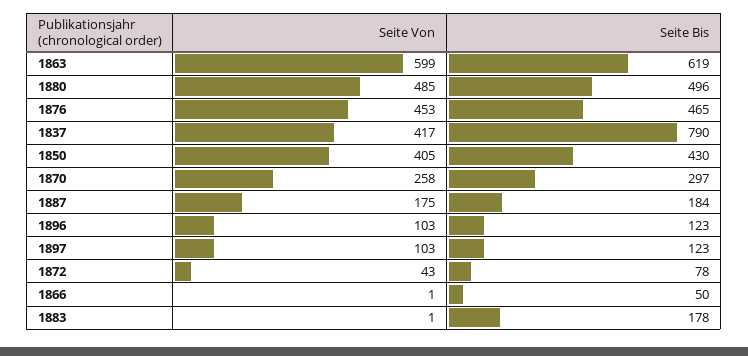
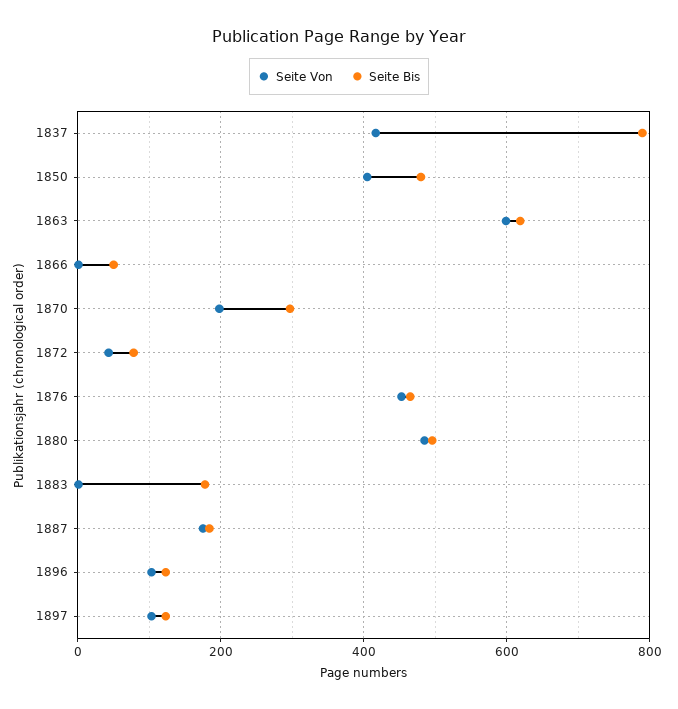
Seite Bis, 1850: 430 -> 480
Seite Von, 1870: 258 -> 200

